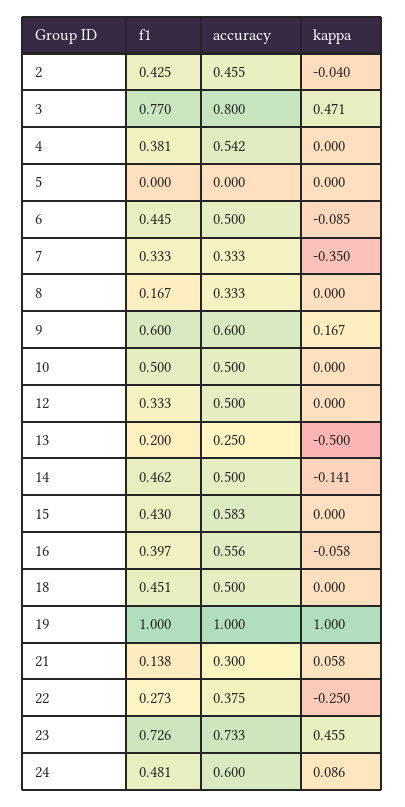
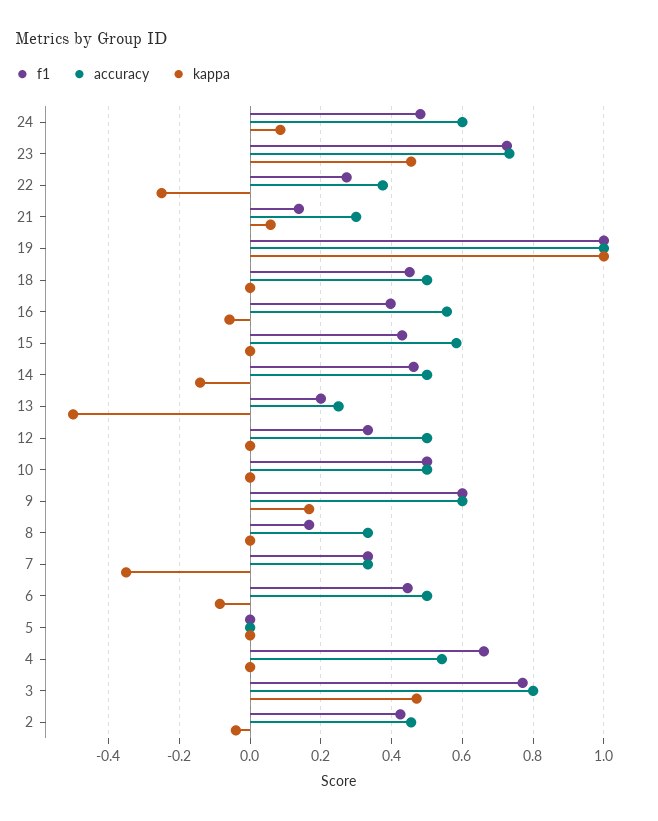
f1, 4: 0.381 -> 0.66

